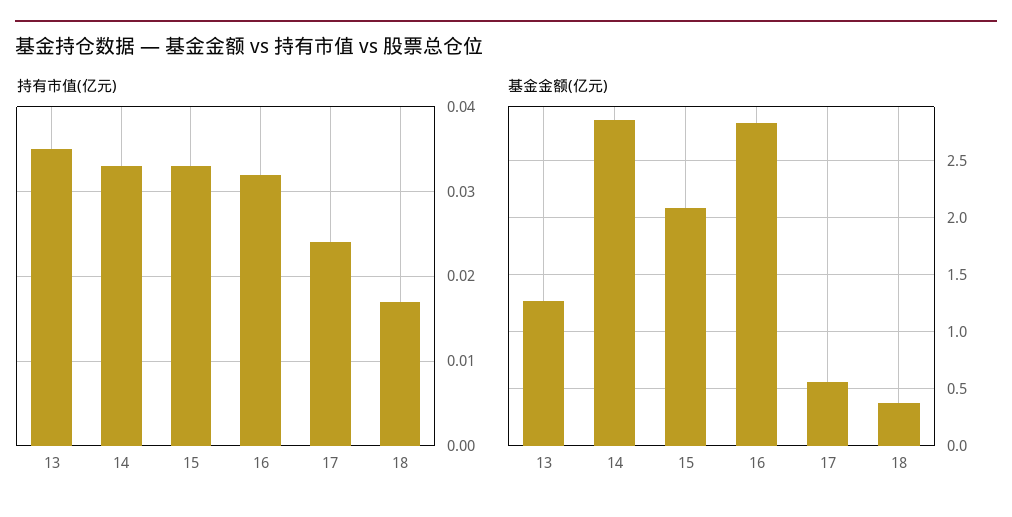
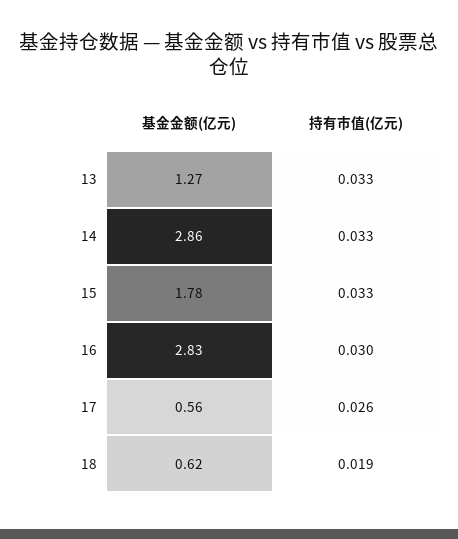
持有市值(亿元), 13: 0.035 -> 0.033
持有市值(亿元), 16: 0.032 -> 0.03
持有市值(亿元), 17: 0.024 -> 0.026
持有市值(亿元), 18: 0.017 -> 0.019
基金金额(亿元), 15: 2.1 -> 1.78
基金金额(亿元), 18: 0.4 -> 0.62

